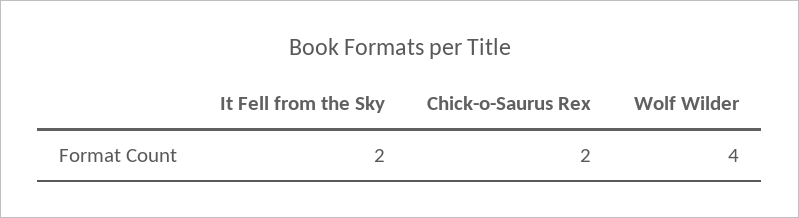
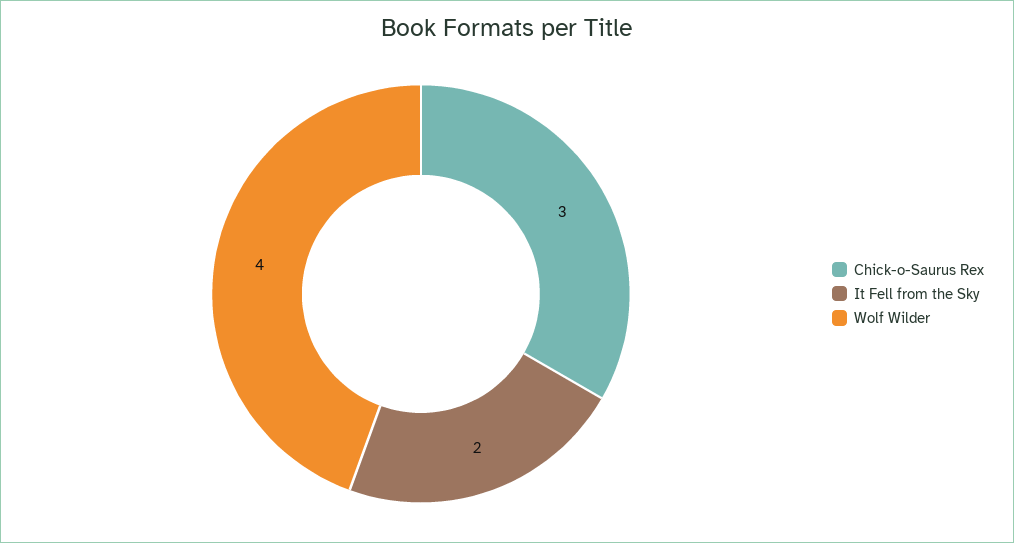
Chick-o-Saurus Rex: 2 -> 3

